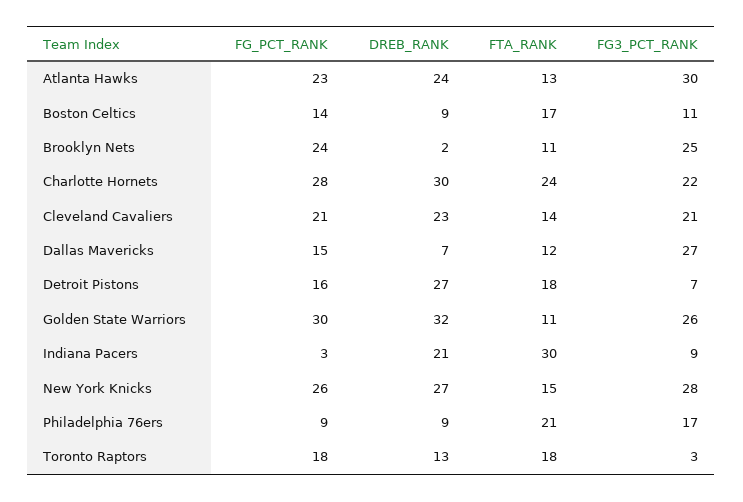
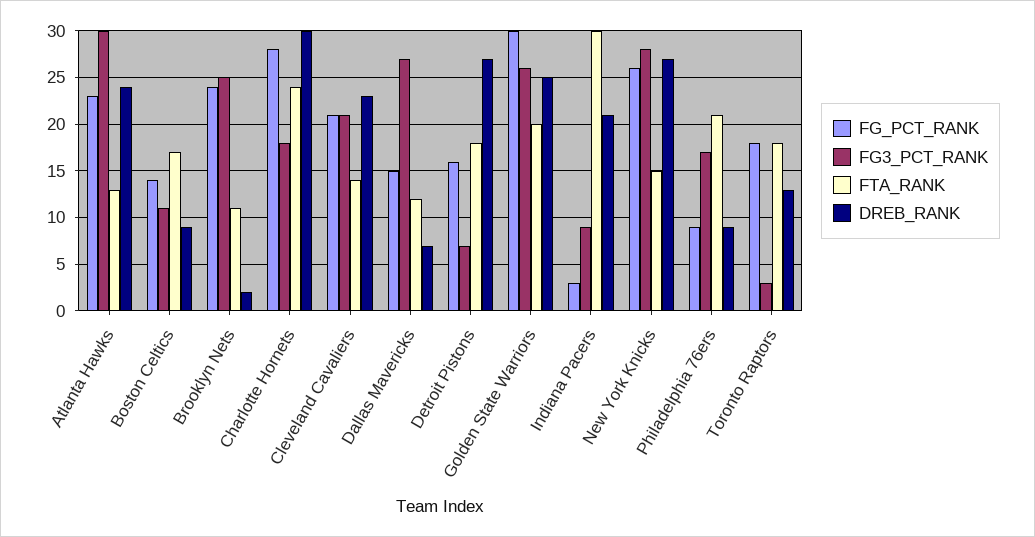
FG3_PCT_RANK, Charlotte Hornets: 22 -> 18
DREB_RANK, Golden State Warriors: 32 -> 25
FTA_RANK, Golden State Warriors: 11 -> 20

